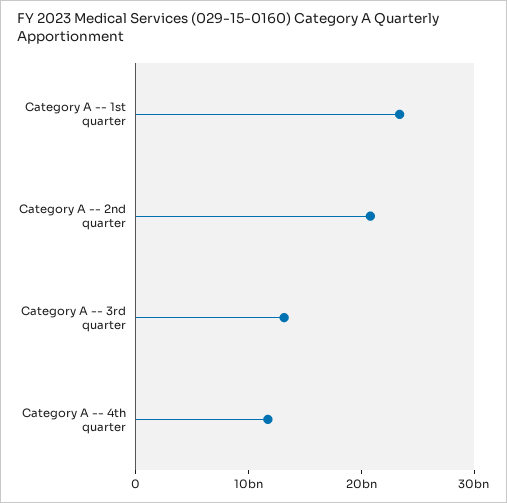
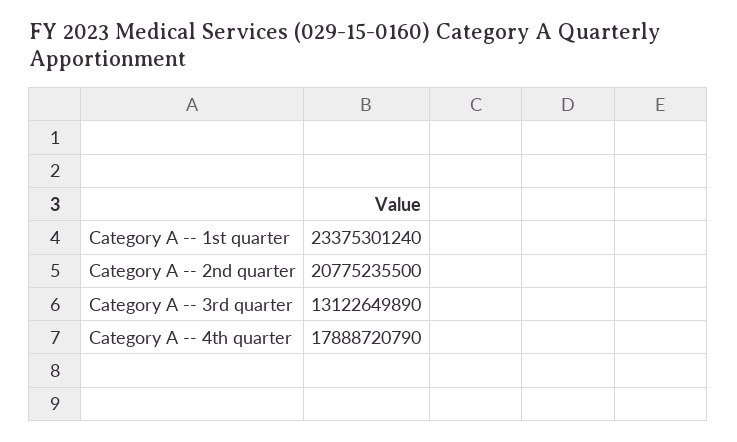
Category A -- 4th quarter: 12000000000 -> 17888720790

